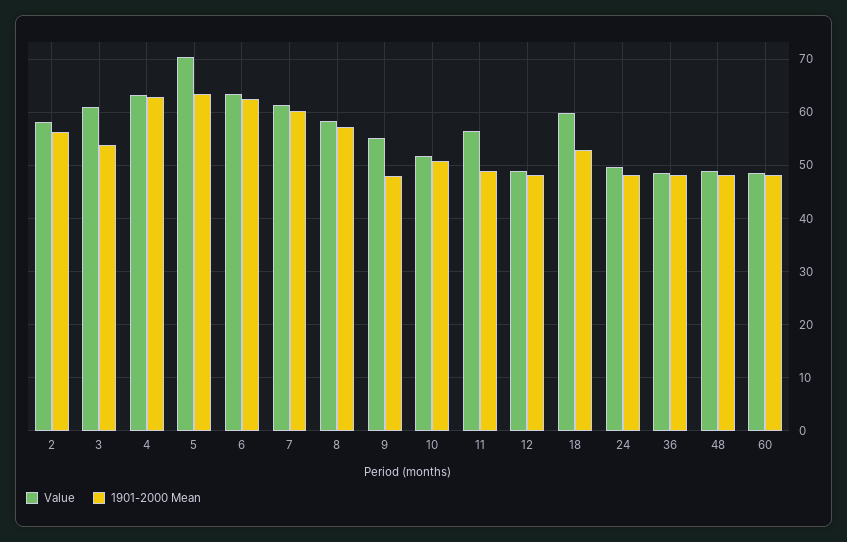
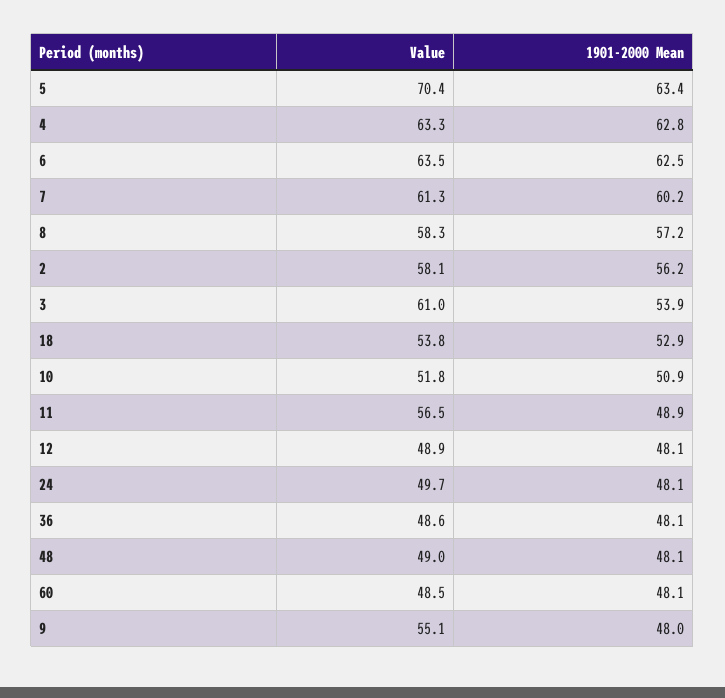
Value, 18: 60 -> 53.8

